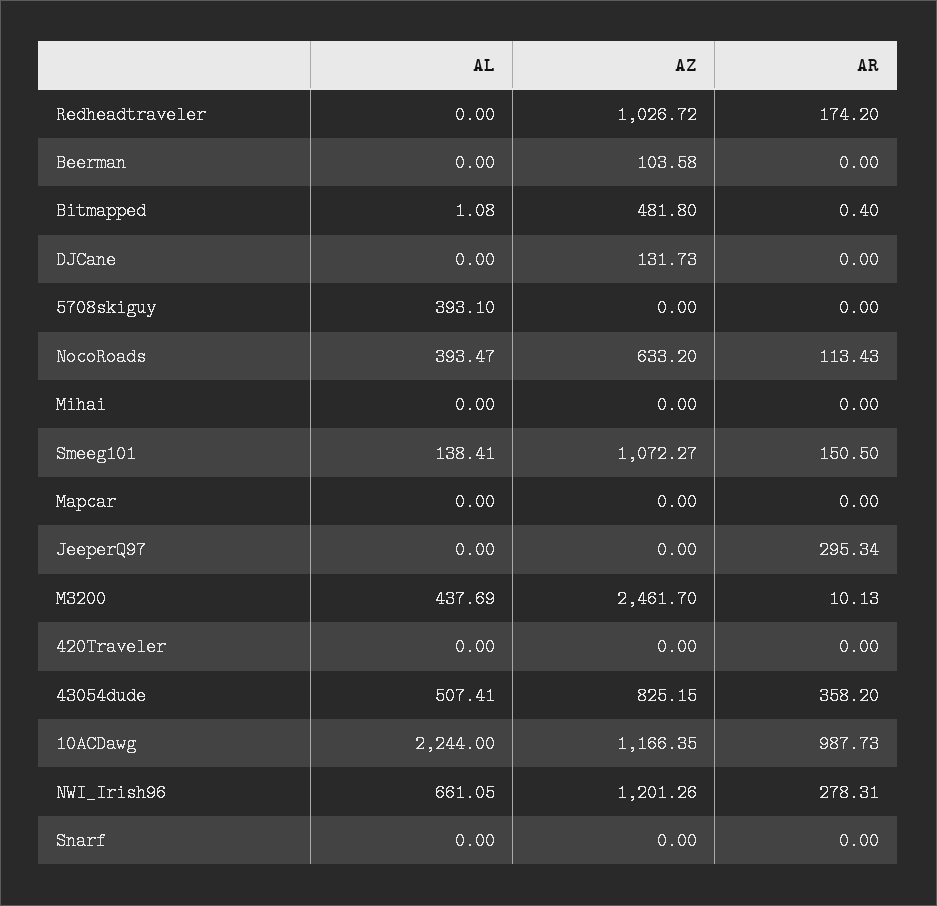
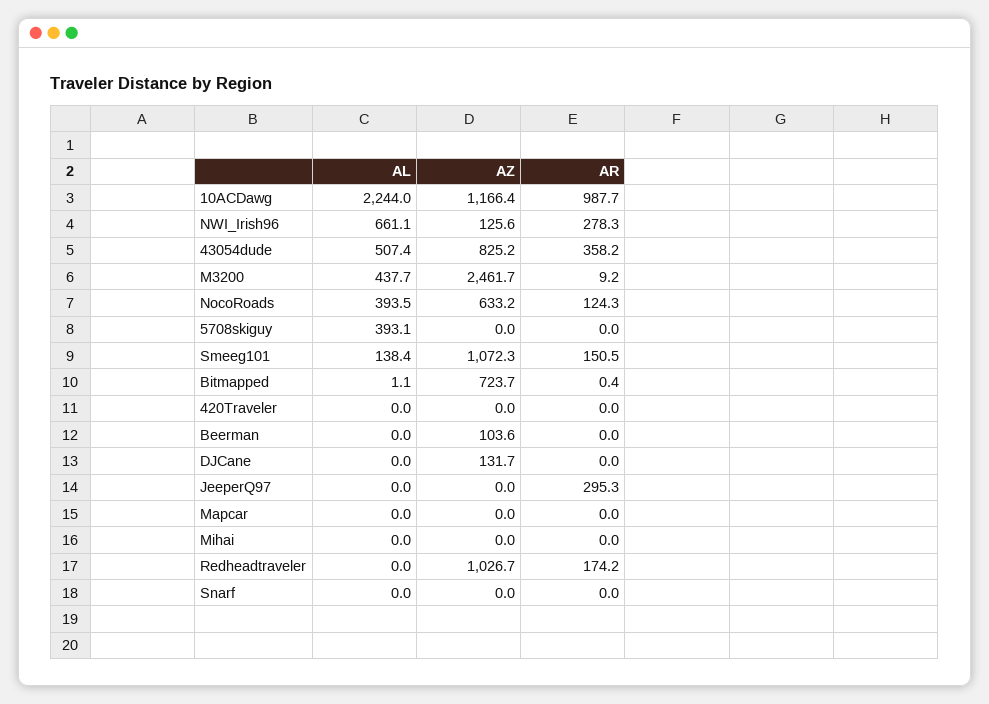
AZ, Bitmapped: 481.8 -> 723.7
AR, NocoRoads: 113.43 -> 124.3
AR, M3200: 10.13 -> 9.2
AZ, NWI_Irish96: 1201.26 -> 125.6

